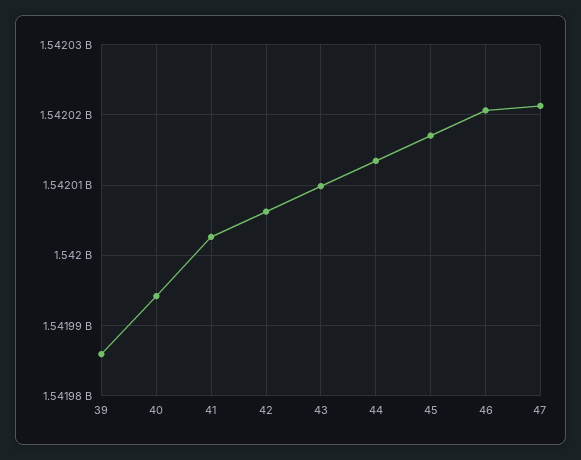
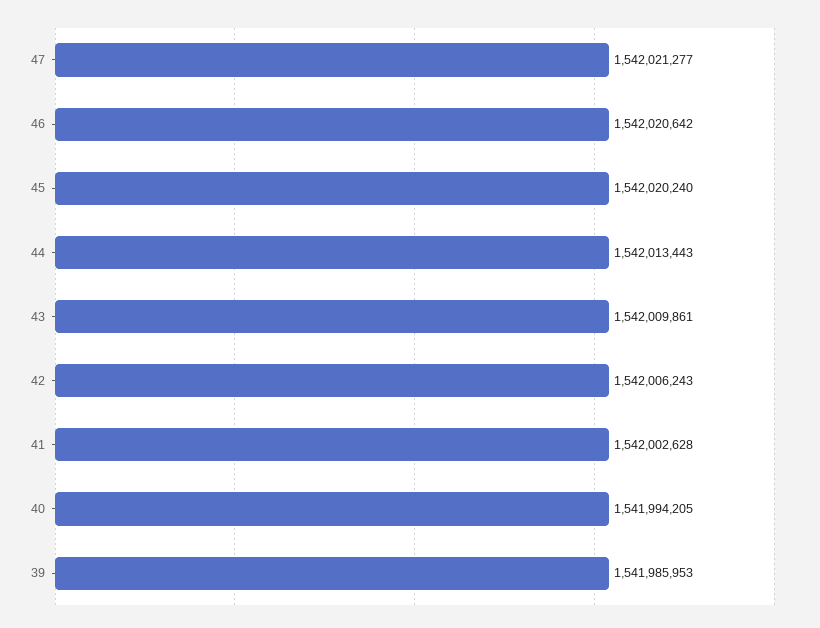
45: 1542017000 -> 1542020240

